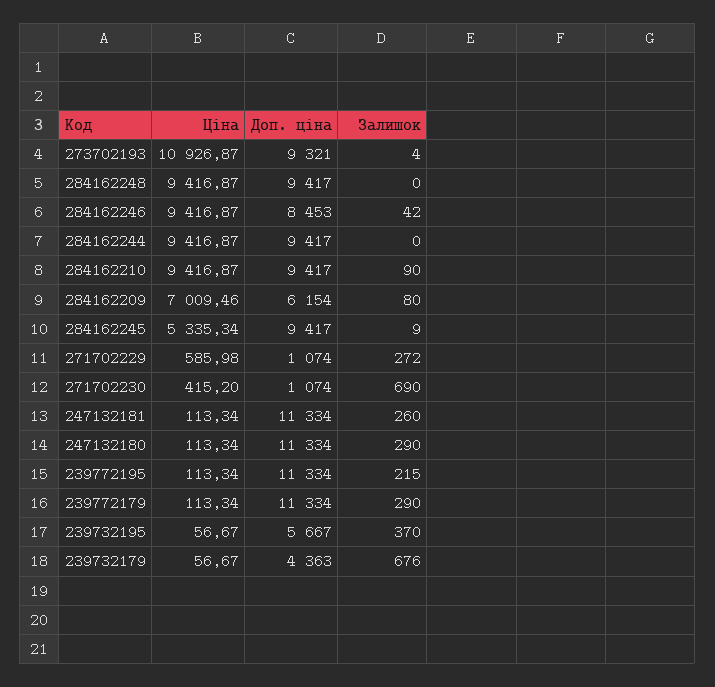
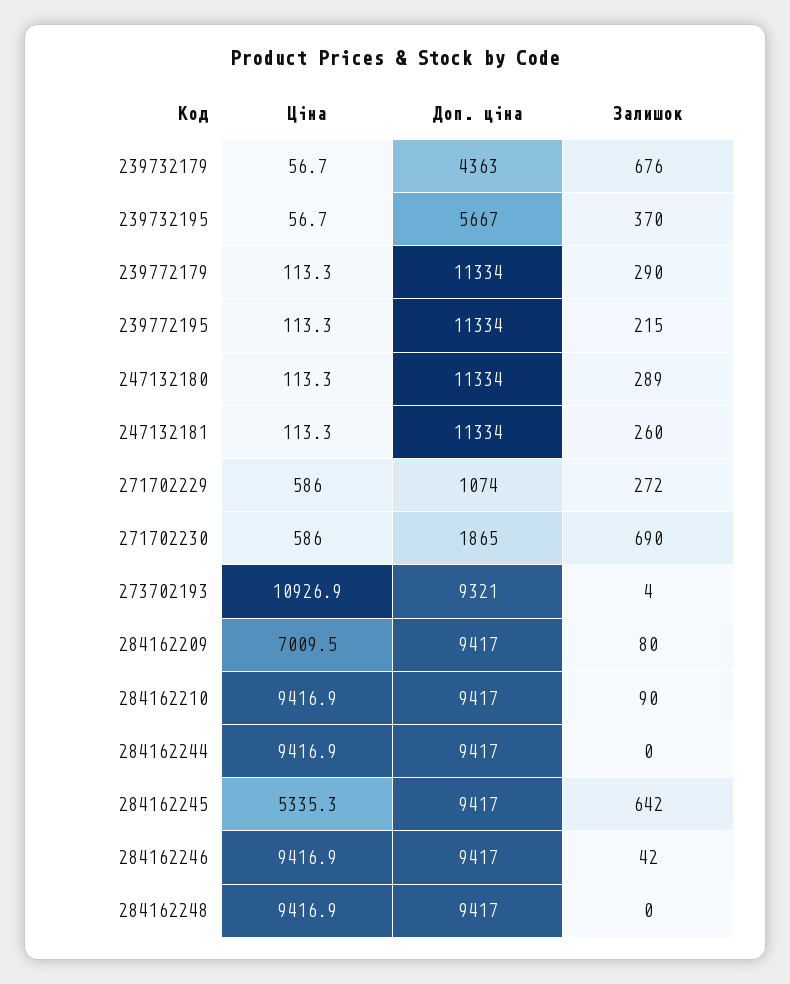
Доп. ціна, 284162246: 8453 -> 9417
Доп. ціна, 284162209: 6154 -> 9417
Залишок, 284162245: 9 -> 642
Ціна, 271702230: 415.2 -> 586
Доп. ціна, 271702230: 1074 -> 1865
Залишок, 247132180: 290 -> 289

